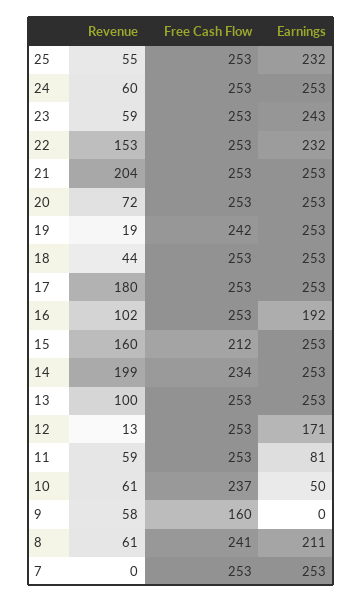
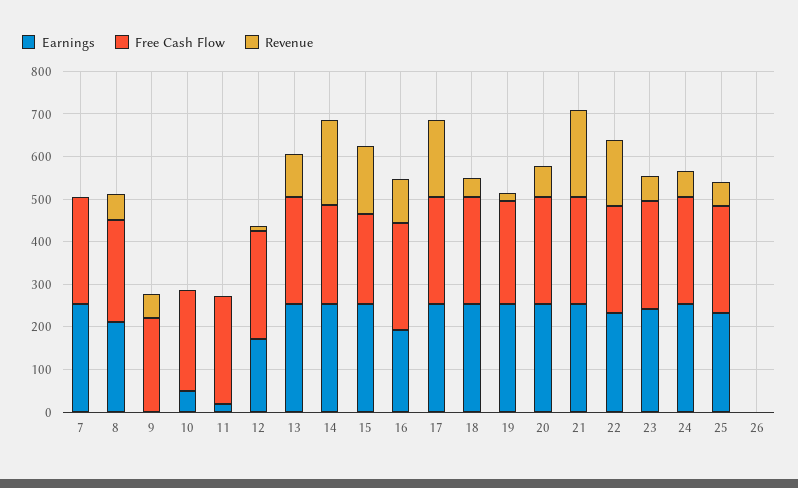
Revenue, 11: 59 -> 0
Earnings, 11: 81 -> 20
Revenue, 10: 61 -> 0
Free Cash Flow, 9: 160 -> 220
Earnings, 26: none -> 0
Free Cash Flow, 26: none -> 0
Revenue, 26: none -> 0

